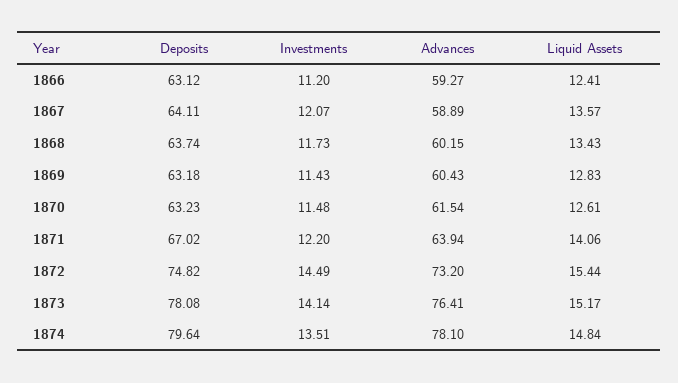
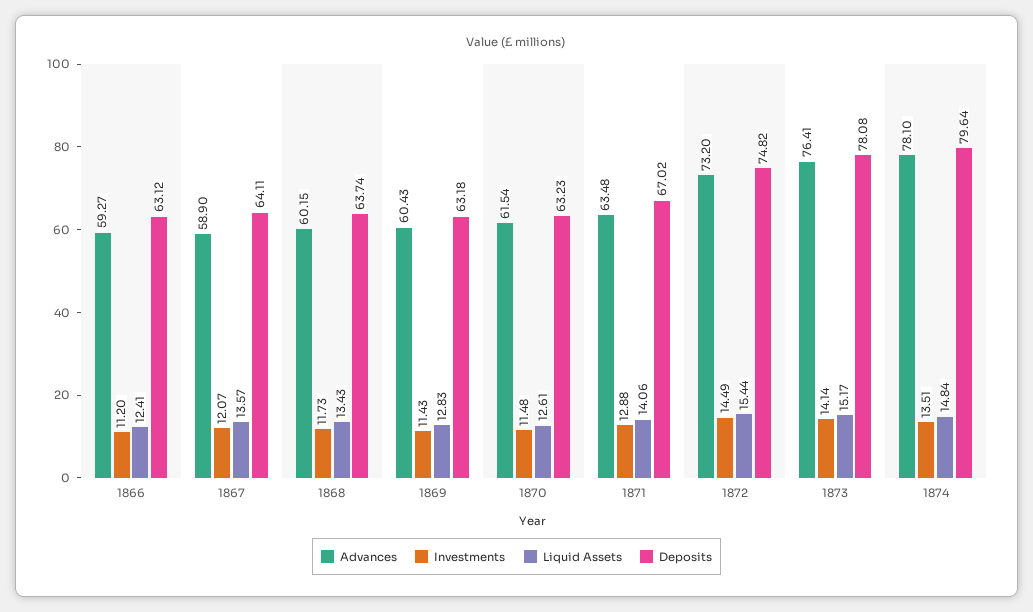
Advances, 1867: 58.89 -> 58.9
Investments, 1871: 12.2 -> 12.88
Advances, 1871: 63.94 -> 63.48

